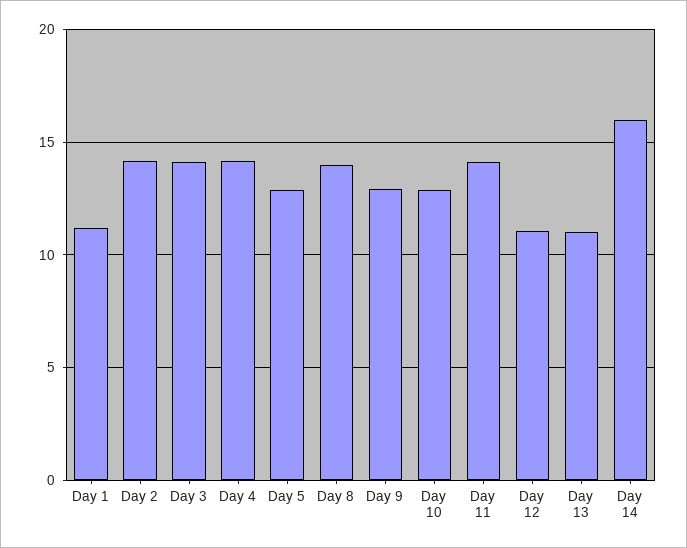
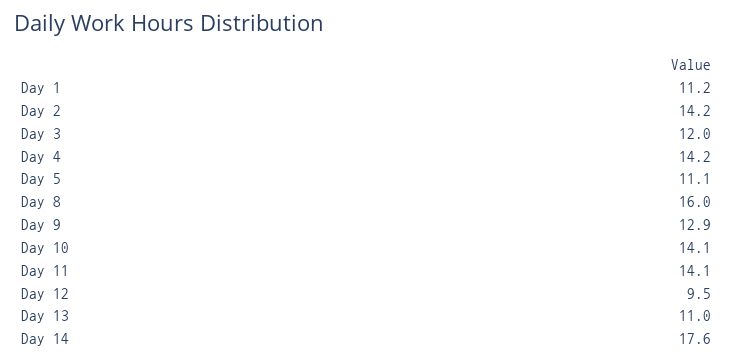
Day 3: 14 -> 12
Day 5: 13 -> 11.1
Day 8: 14 -> 16
Day 10: 13 -> 14.1
Day 12: 11 -> 9.5
Day 14: 16 -> 17.6

